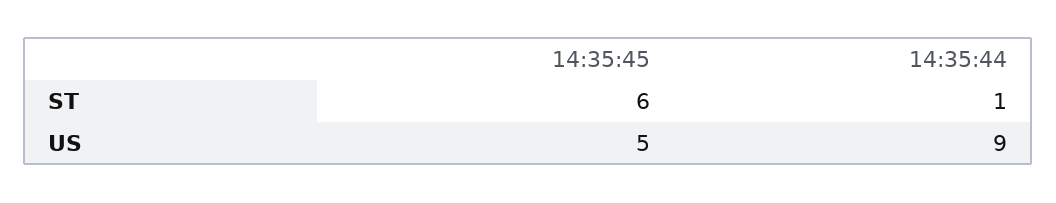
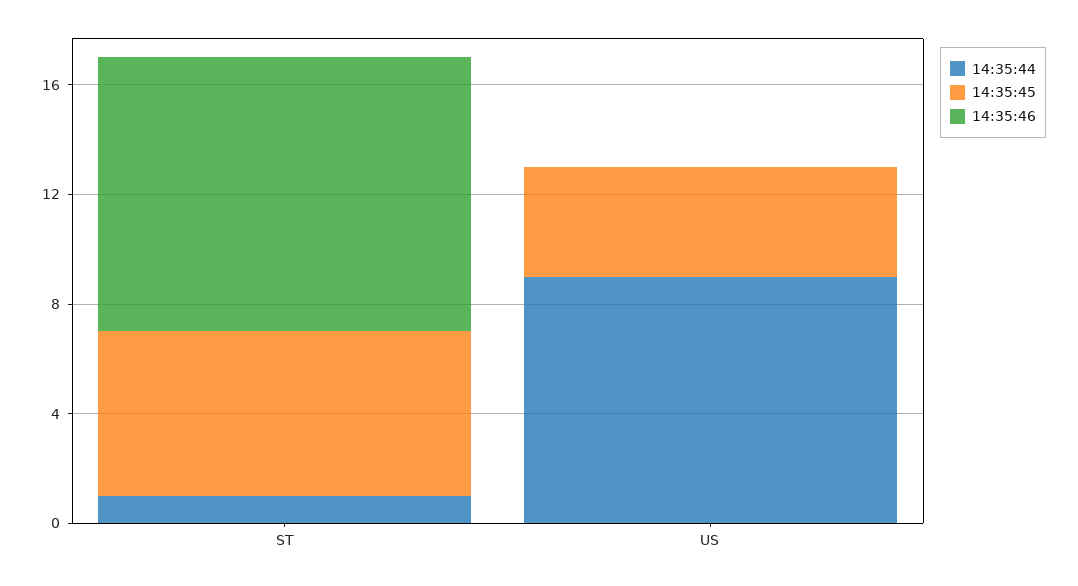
14:35:45, US: 5 -> 4
14:35:46, ST: none -> 10
14:35:46, US: none -> 0

